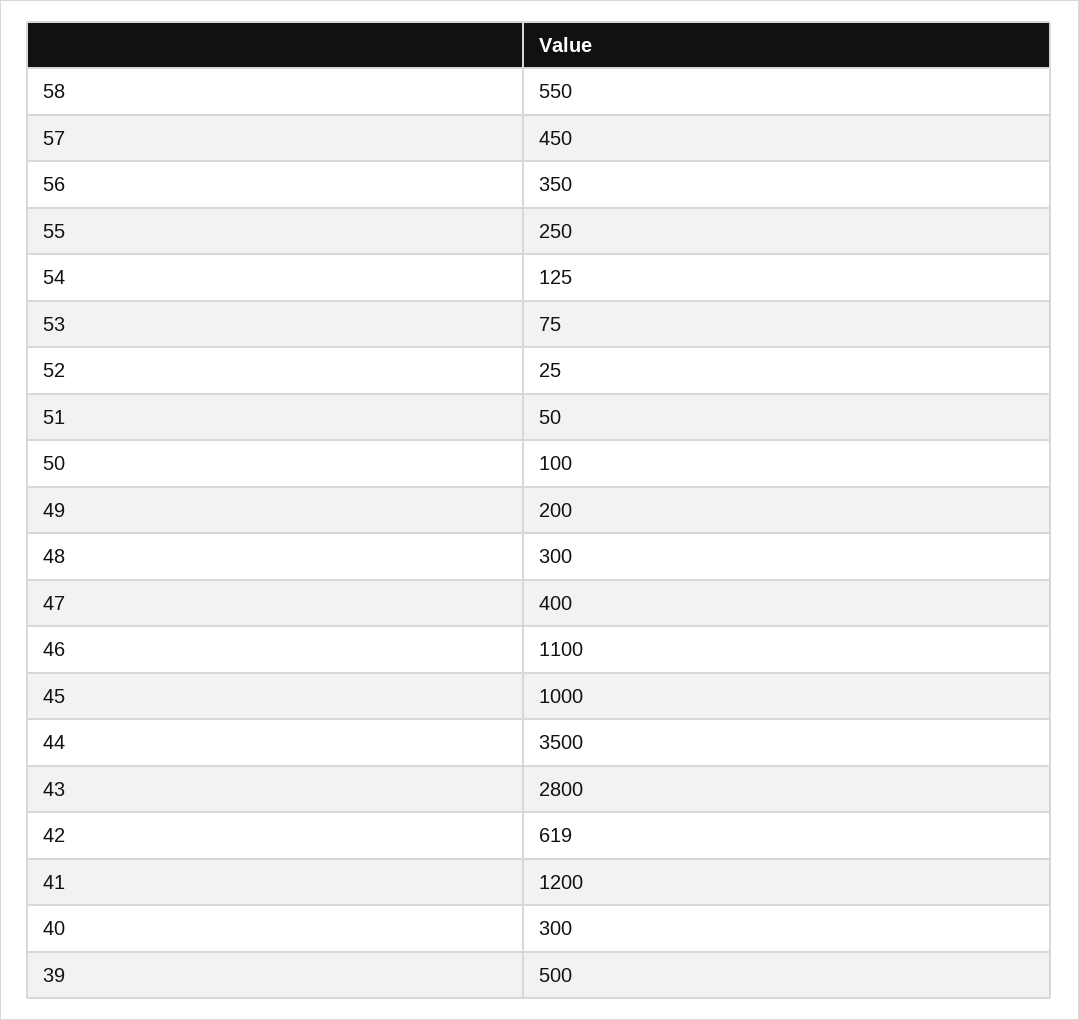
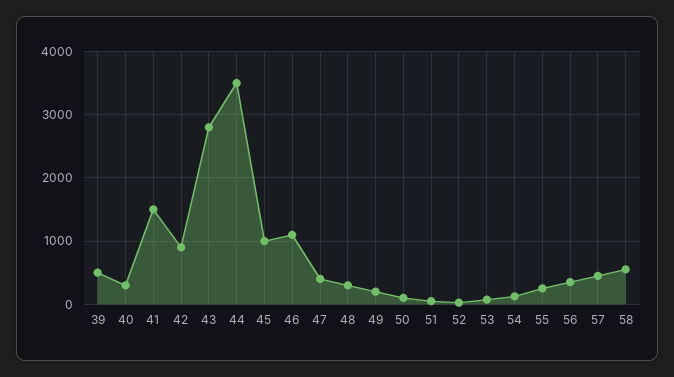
42: 619 -> 900
41: 1200 -> 1500

